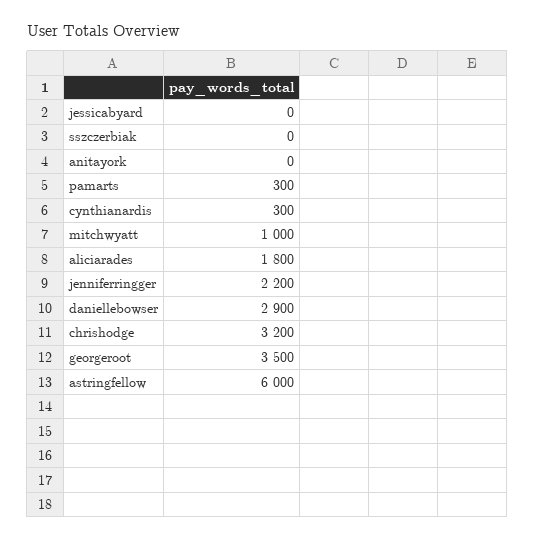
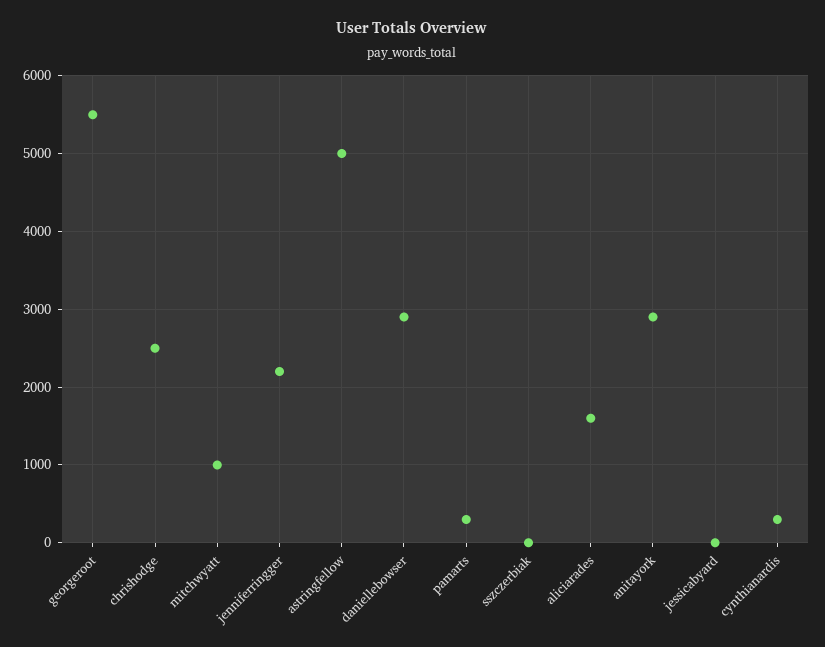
anitayork: 0 -> 2900
aliciarades: 1800 -> 1600
chrishodge: 3200 -> 2500
georgeroot: 3500 -> 5500
astringfellow: 6000 -> 5000

